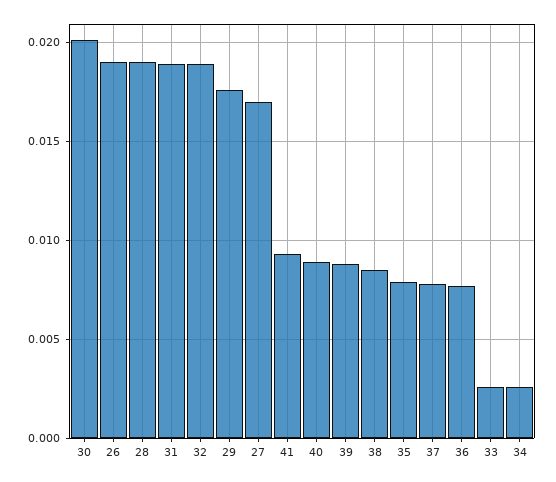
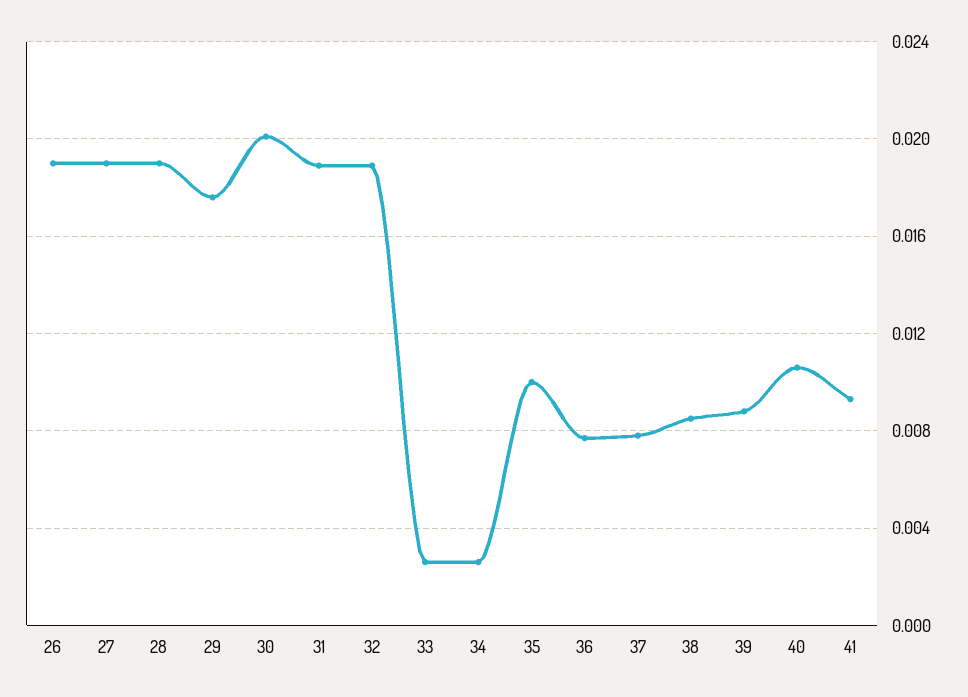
27: 0.017 -> 0.019
40: 0.009 -> 0.0105
35: 0.008 -> 0.01

